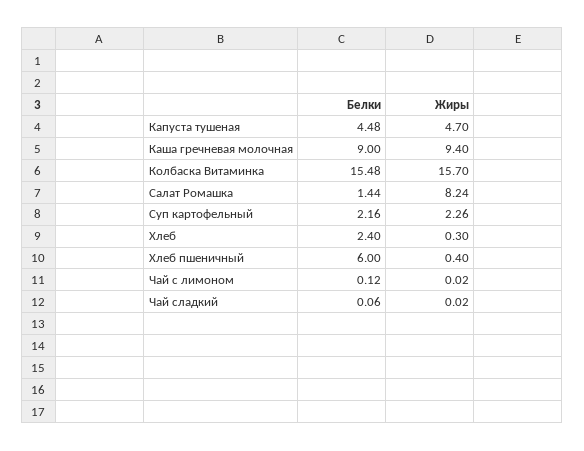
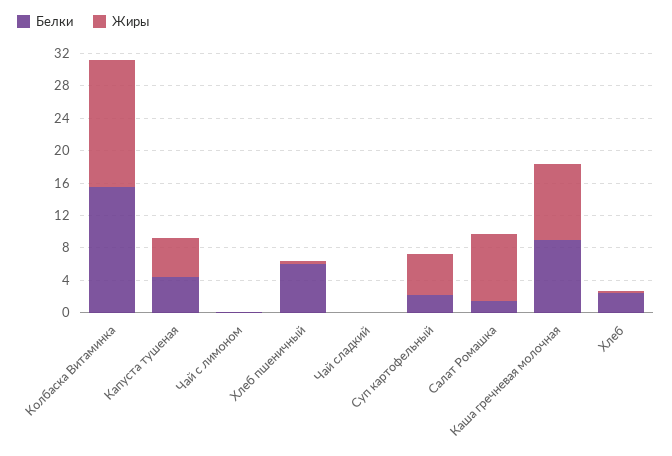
Жиры, Суп картофельный: 2.26 -> 5

